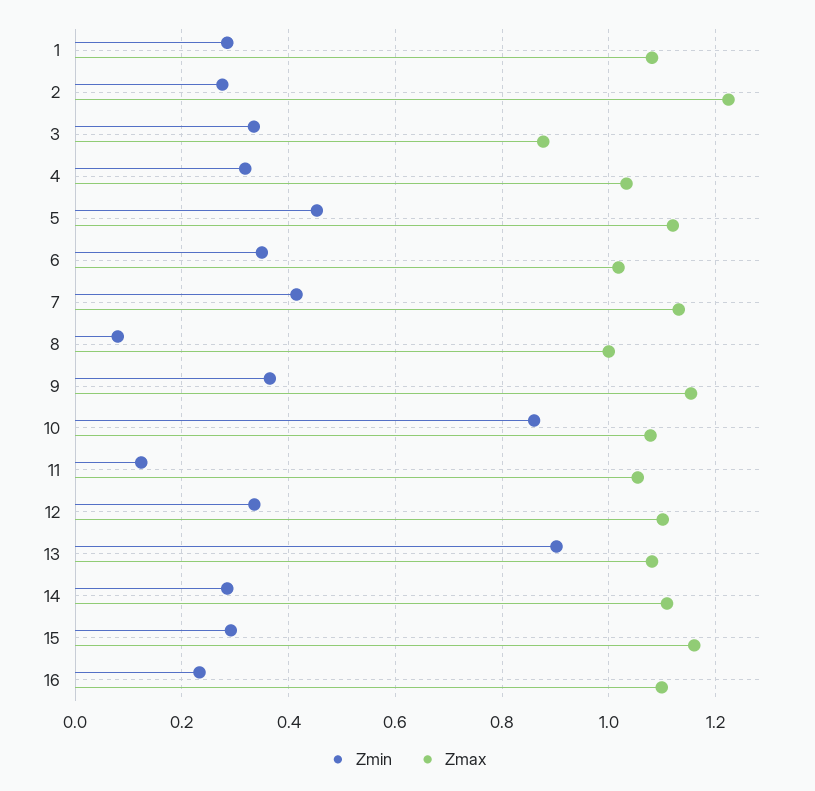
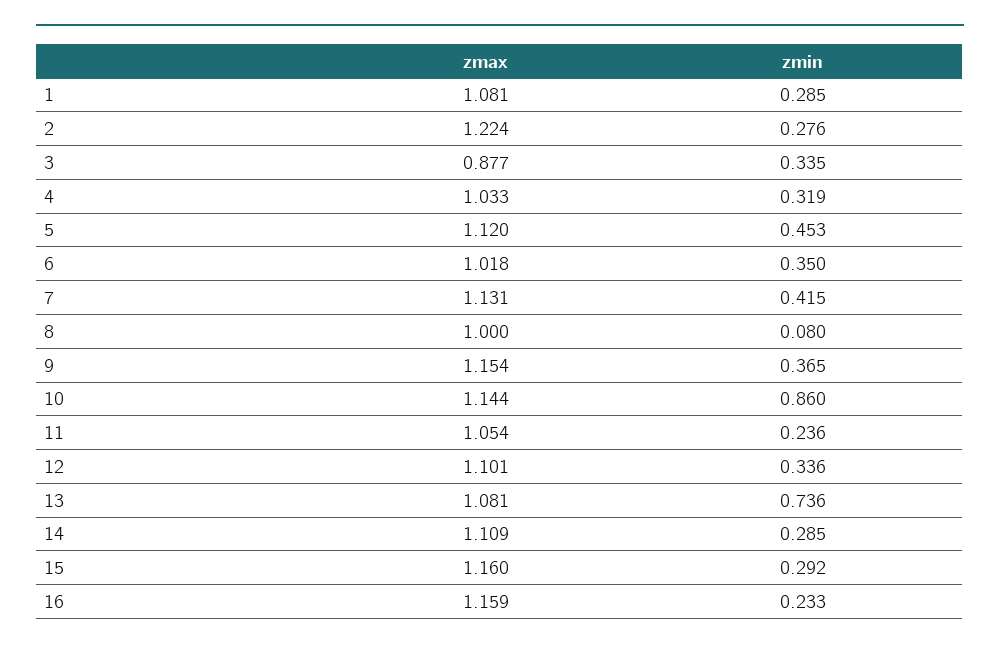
Zmax, 10: 1.08 -> 1.144
Zmin, 11: 0.12 -> 0.236
Zmin, 13: 0.9 -> 0.736
Zmax, 16: 1.1 -> 1.159

